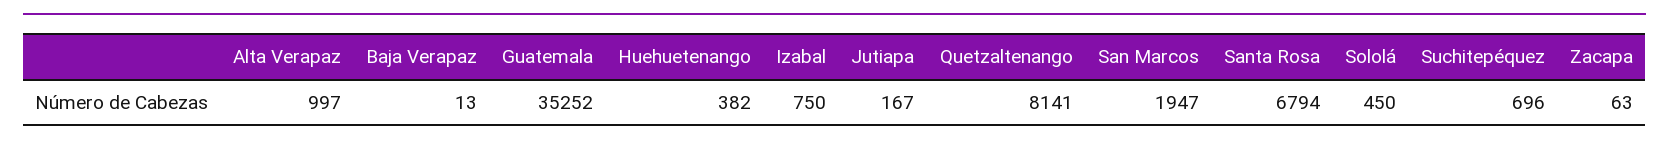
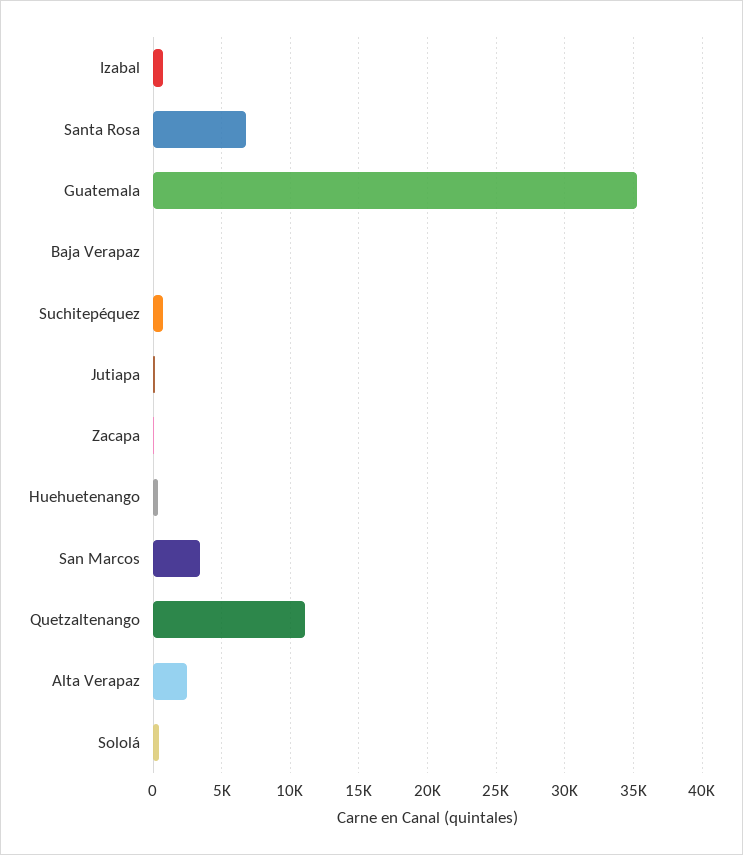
Alta Verapaz: 997 -> 2500
Quetzaltenango: 8141 -> 11000
San Marcos: 1947 -> 3500

